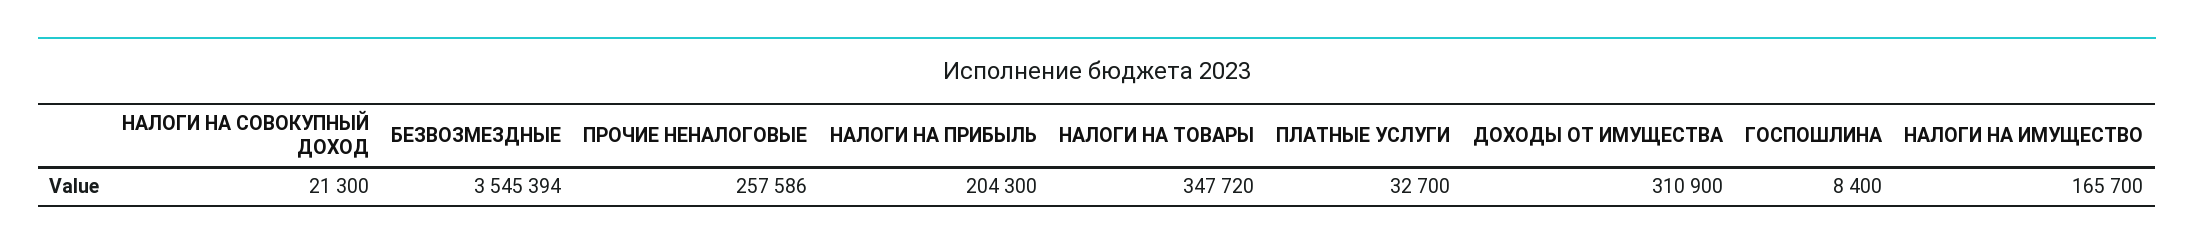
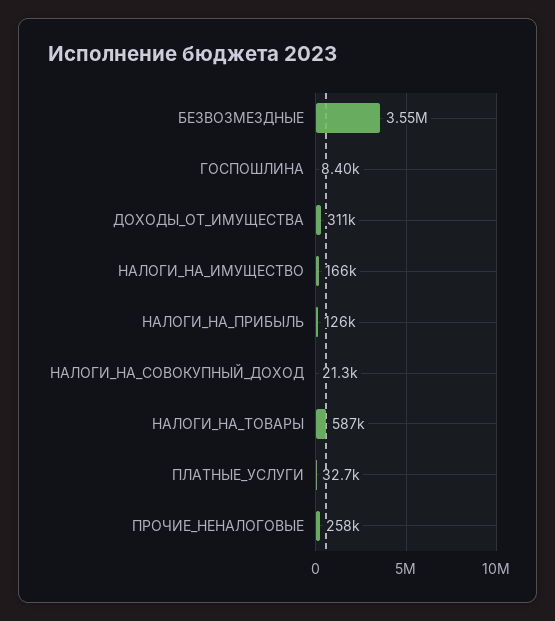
НАЛОГИ НА ПРИБЫЛЬ: 204300 -> 126000
НАЛОГИ НА ТОВАРЫ: 347720 -> 587000

